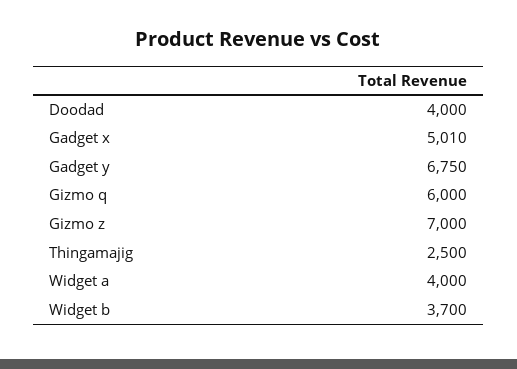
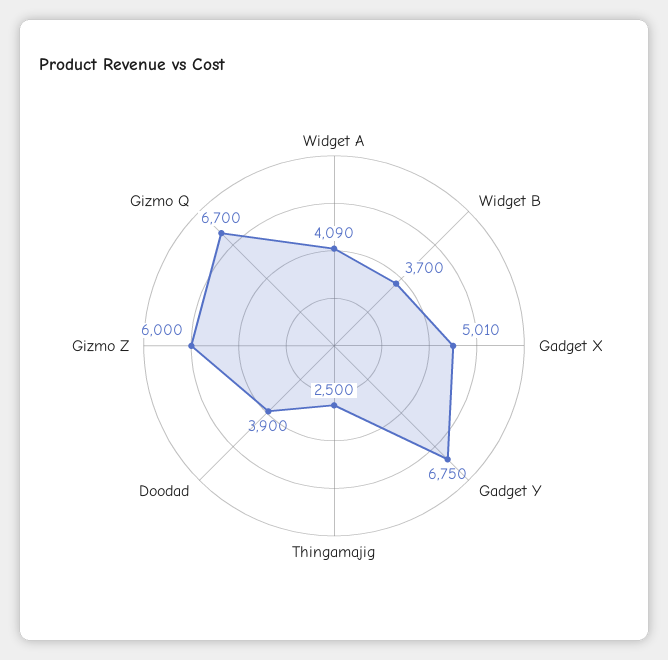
Doodad: 4000 -> 3900
Gizmo q: 6000 -> 6700
Gizmo z: 7000 -> 6000
Widget a: 4000 -> 4090

